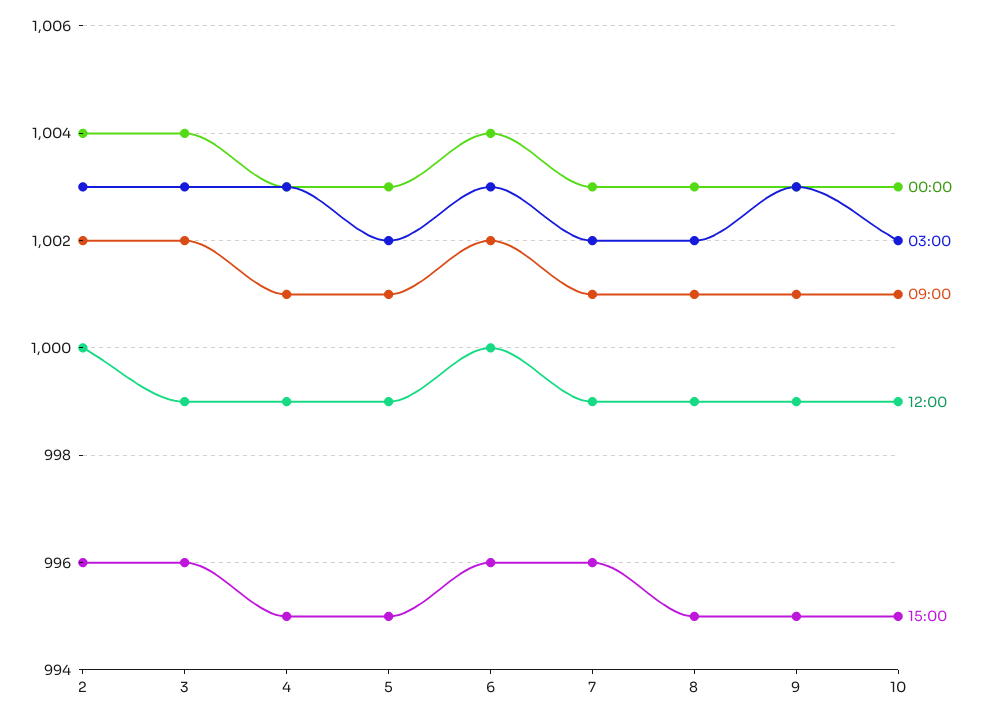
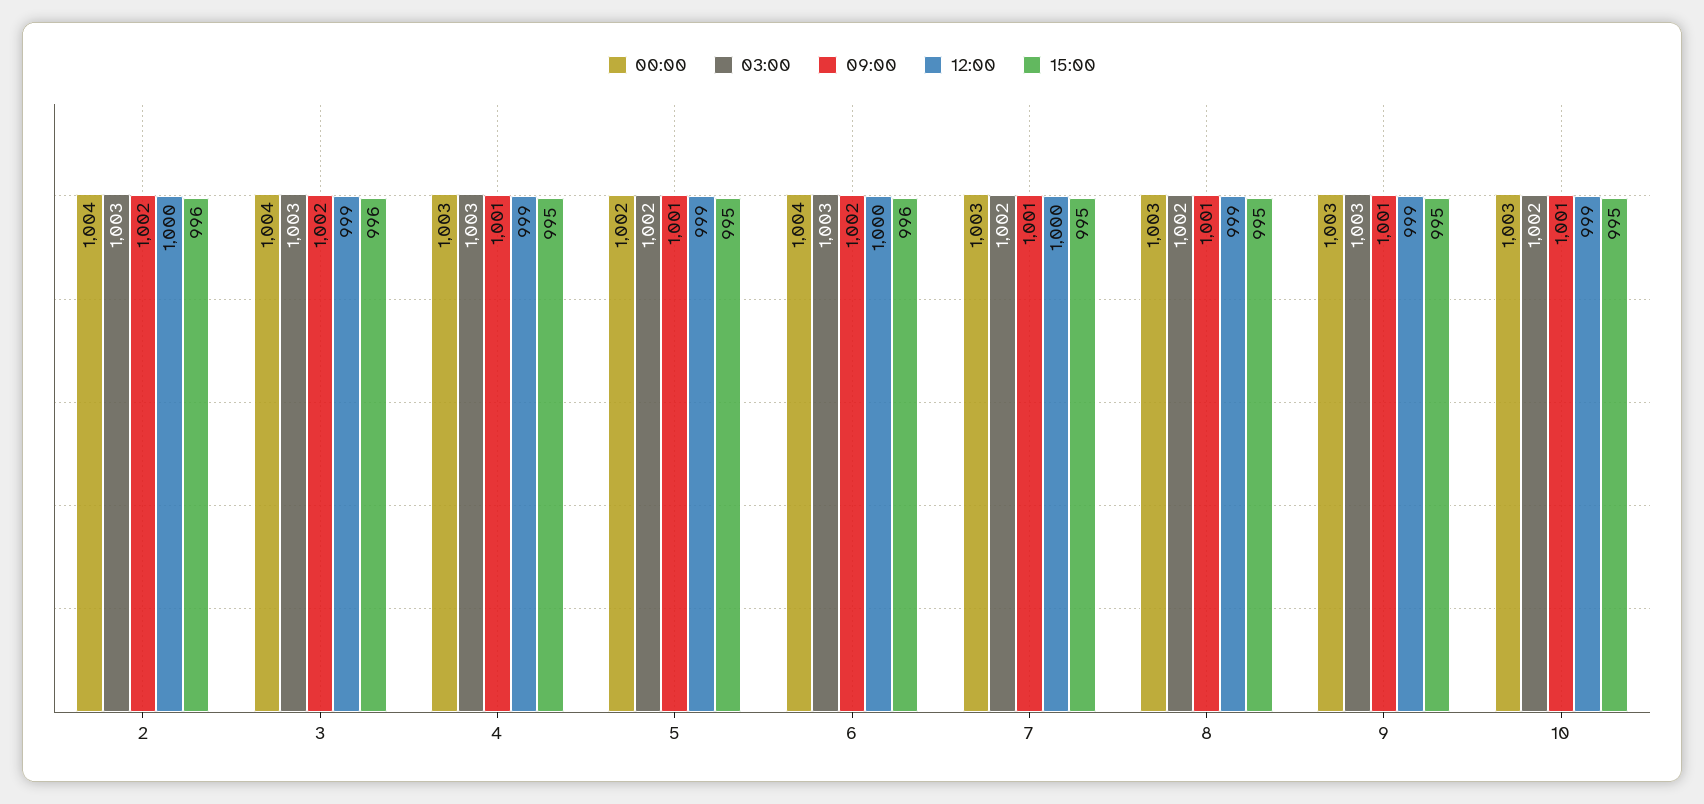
00:00, 5: 1003 -> 1002
12:00, 7: 999 -> 1000
15:00, 7: 996 -> 995

